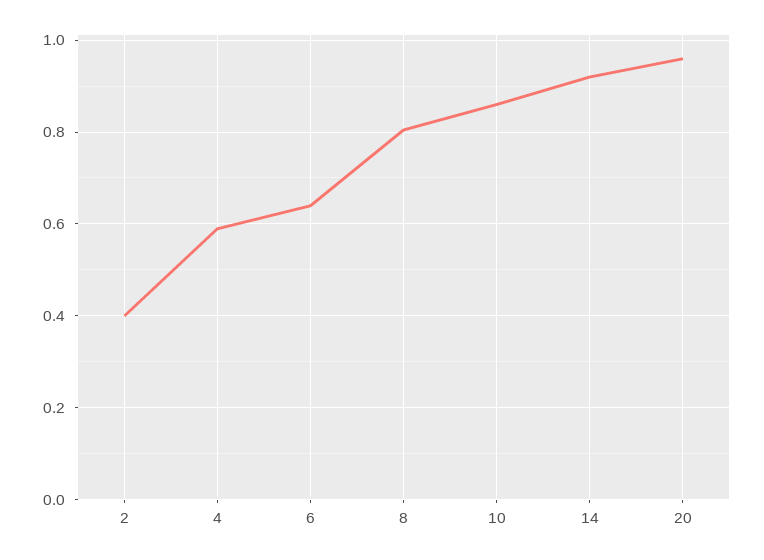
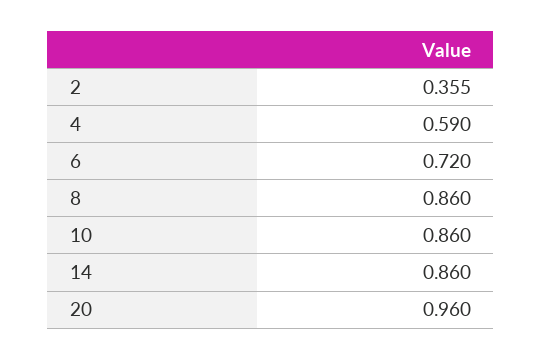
2: 0.4 -> 0.355
6: 0.64 -> 0.72
8: 0.8 -> 0.86
14: 0.92 -> 0.86

